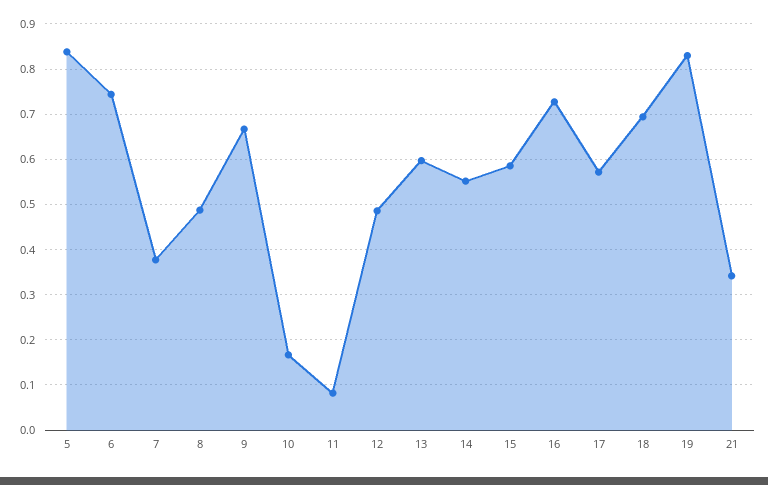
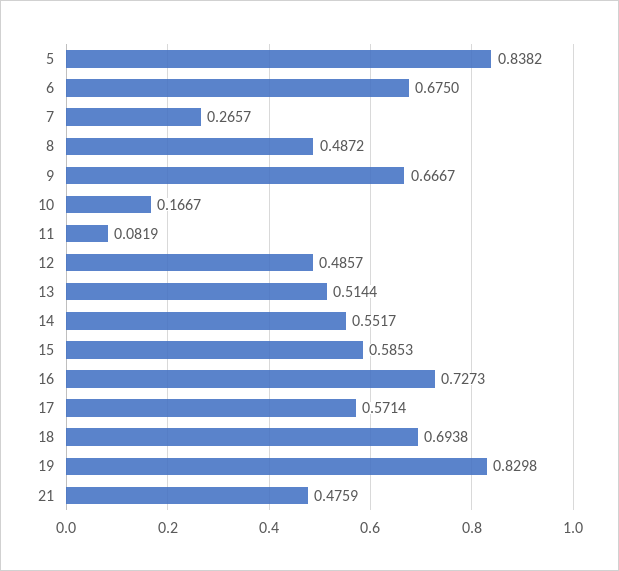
6: 0.74 -> 0.675
7: 0.38 -> 0.2657
13: 0.6 -> 0.5144
21: 0.34 -> 0.4759

